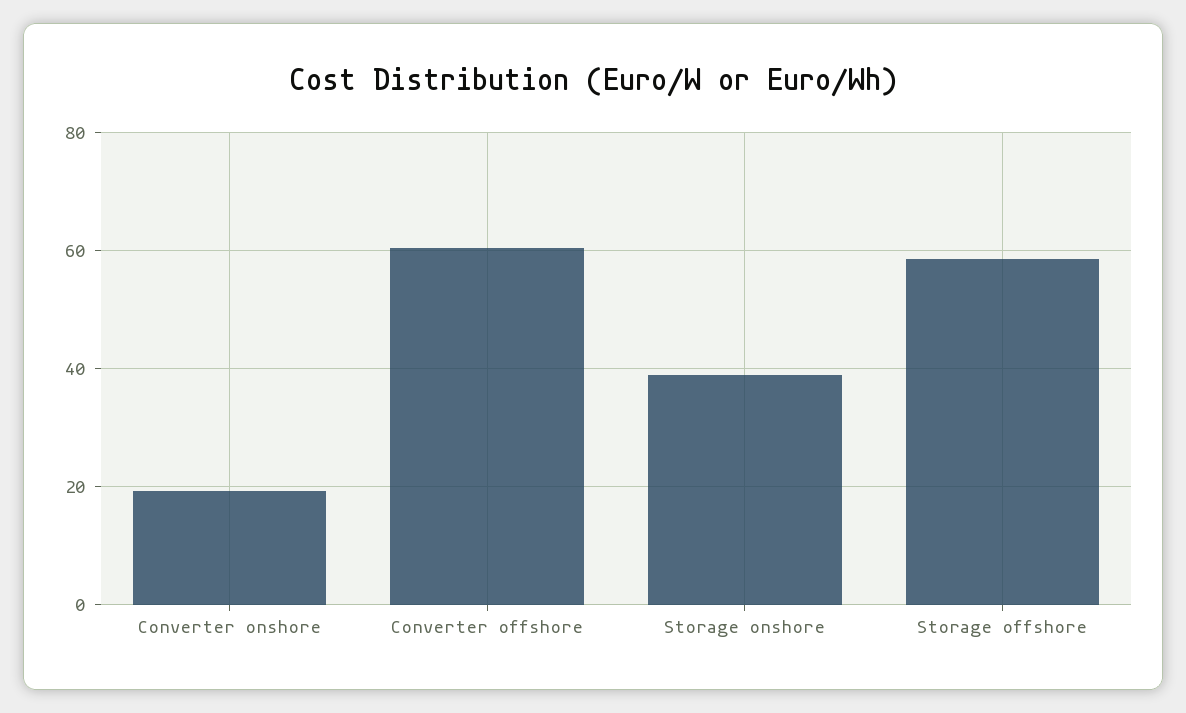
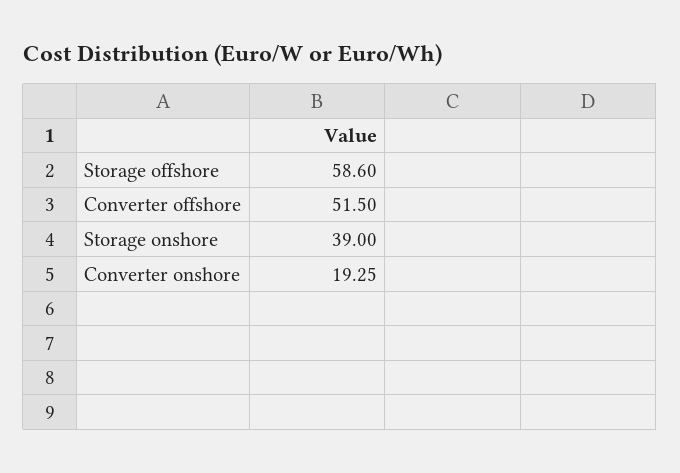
Converter offshore: 60 -> 51.5

